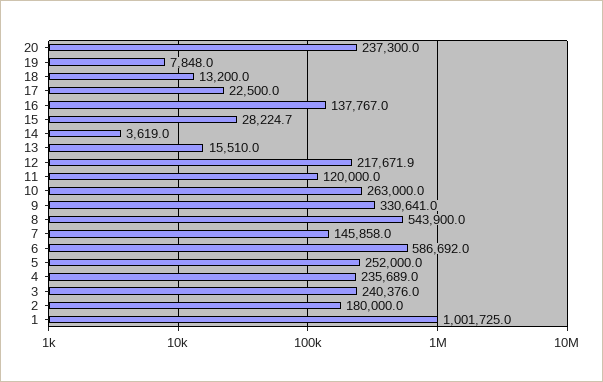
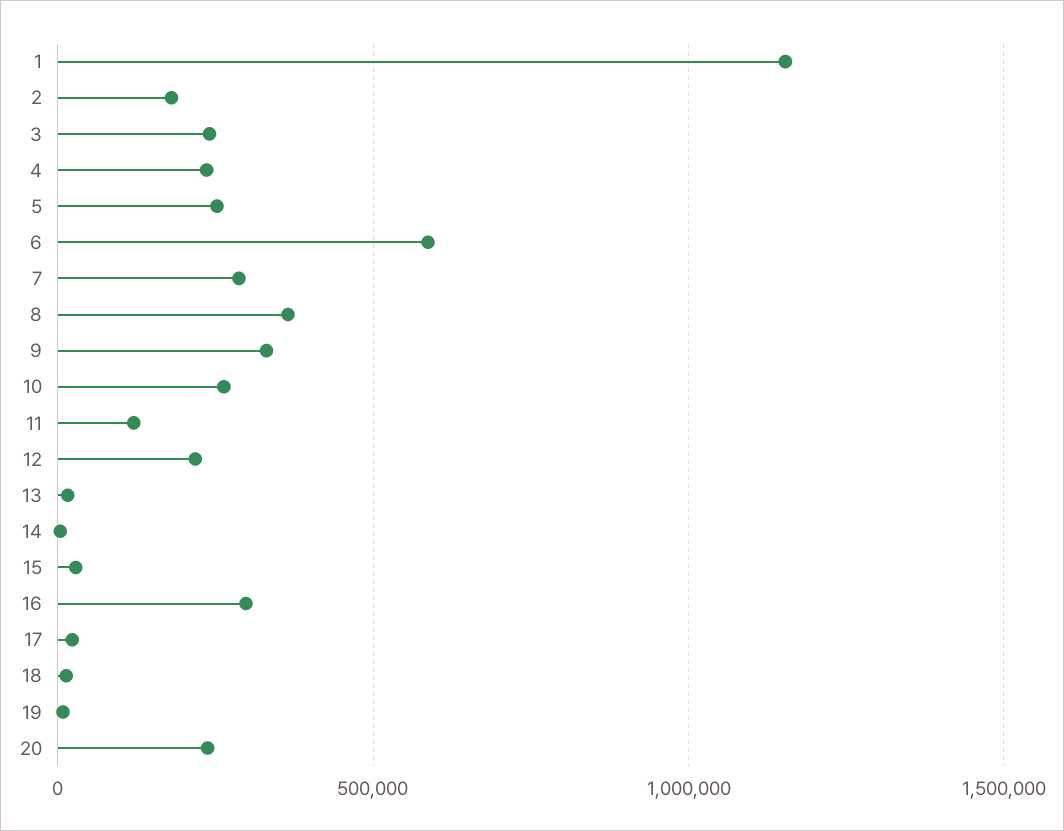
16: 137767 -> 300000
8: 543900 -> 350000
7: 145858 -> 300000
1: 1001725 -> 1150000

